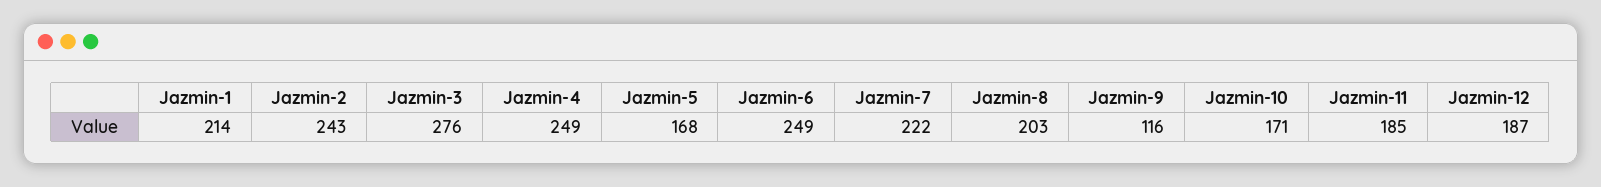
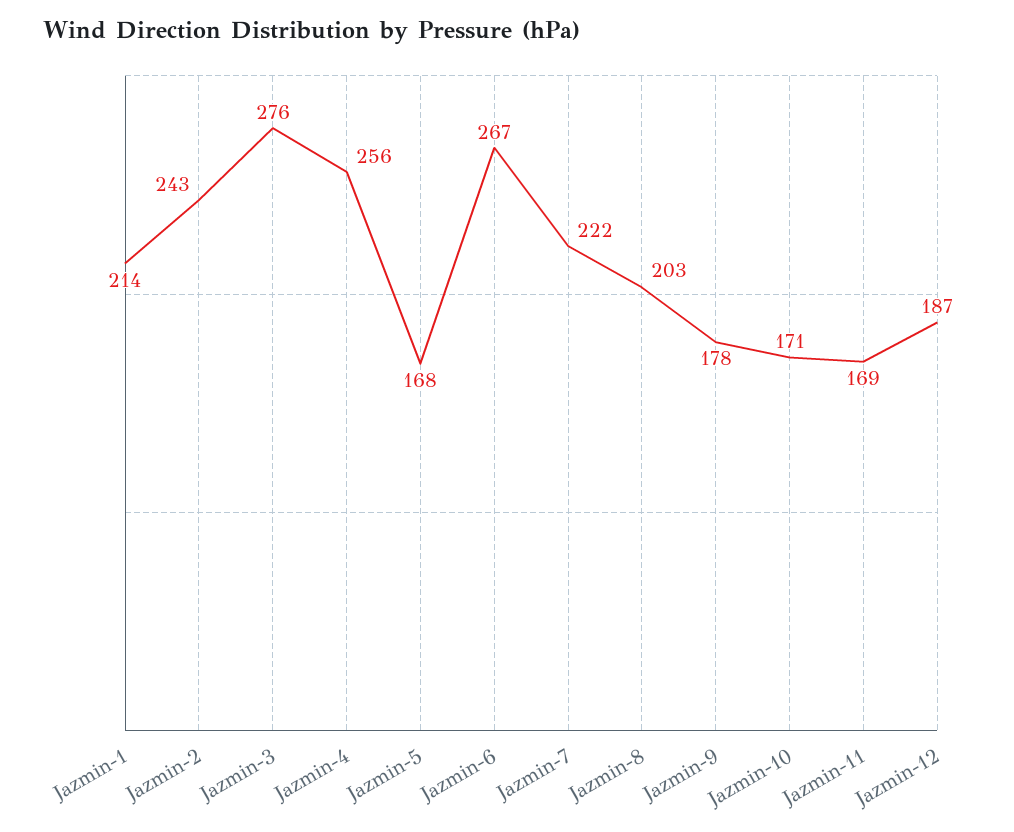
Jazmin-4: 249 -> 256
Jazmin-6: 249 -> 267
Jazmin-9: 116 -> 178
Jazmin-11: 185 -> 169

